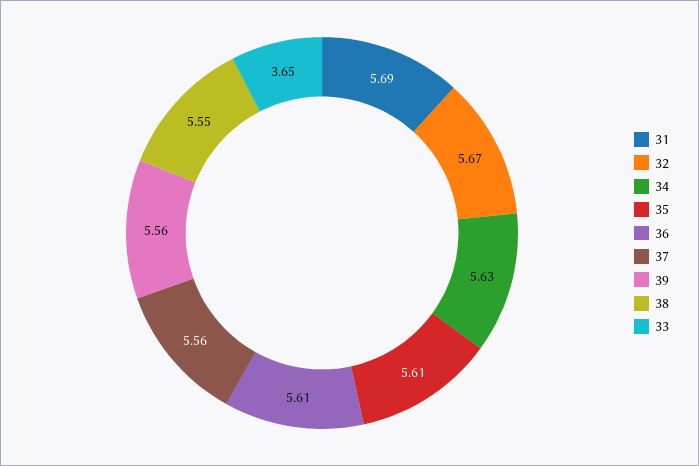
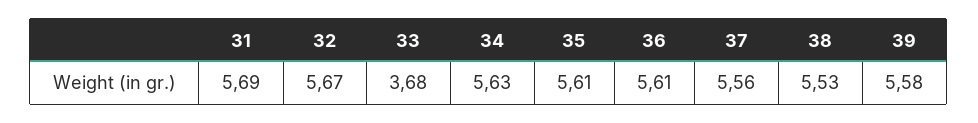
39: 5.56 -> 5.58
38: 5.55 -> 5.53
33: 3.65 -> 3.68

